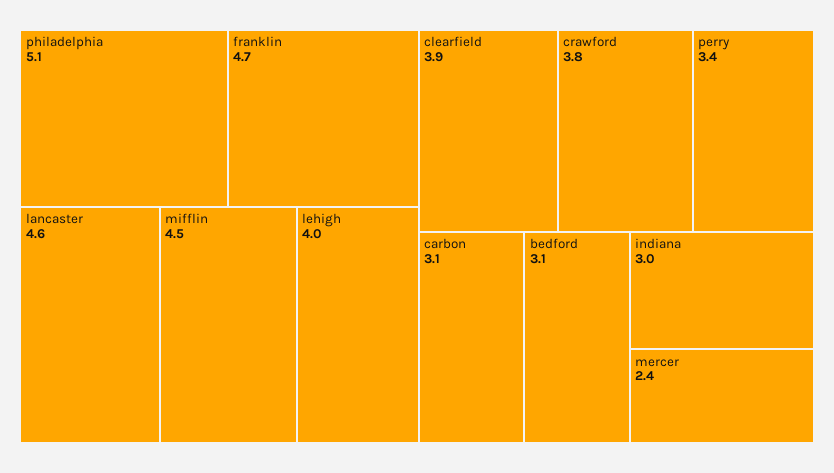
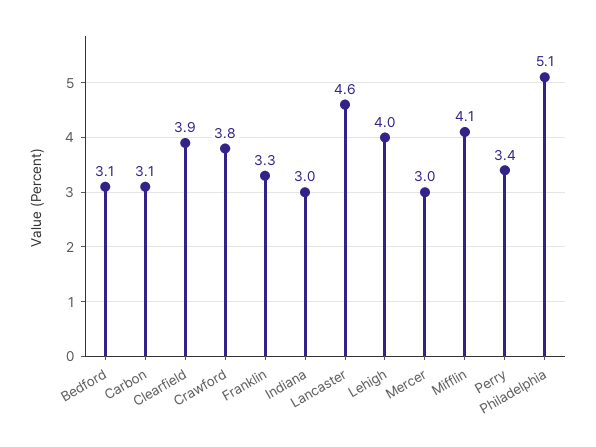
franklin: 4.7 -> 3.3
mifflin: 4.5 -> 4.1
mercer: 2.4 -> 3

